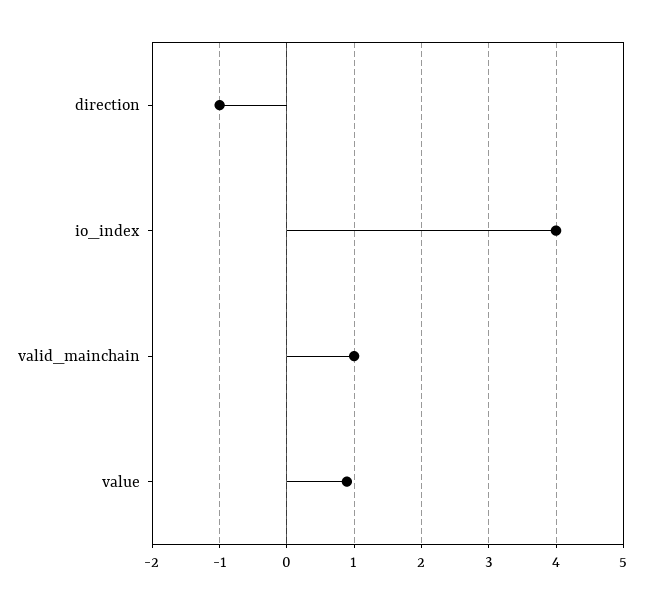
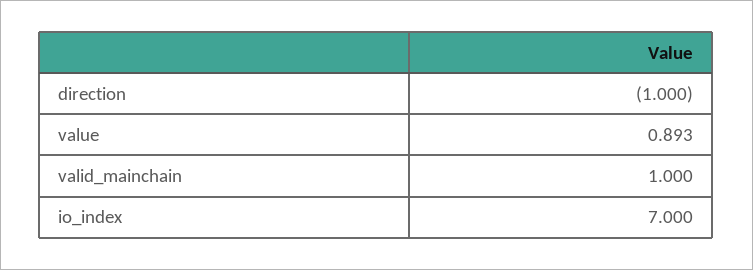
io_index: 4 -> 7

